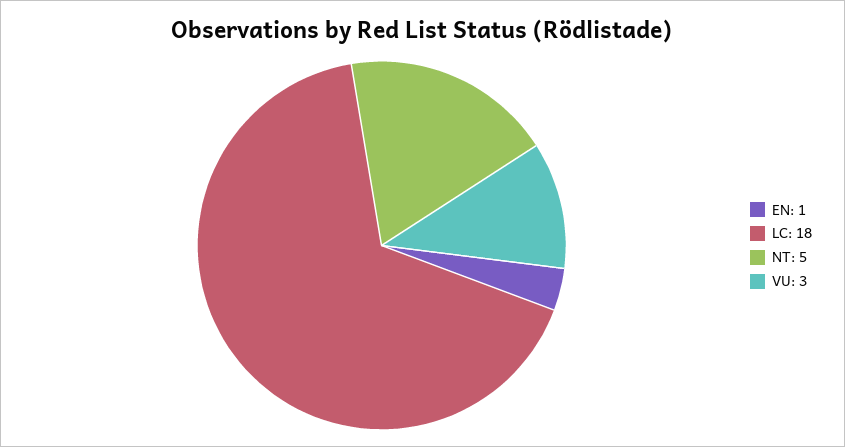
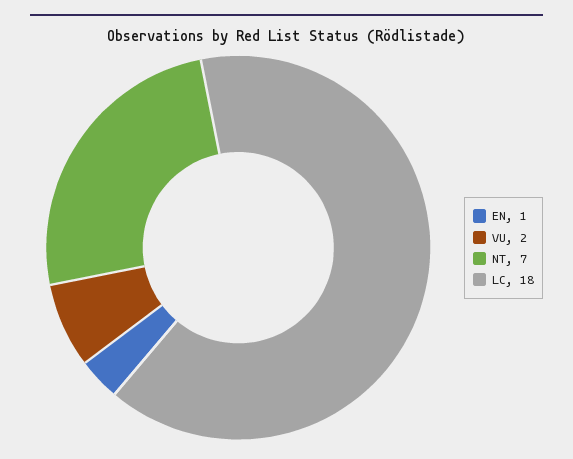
NT: 5 -> 7
VU: 3 -> 2

